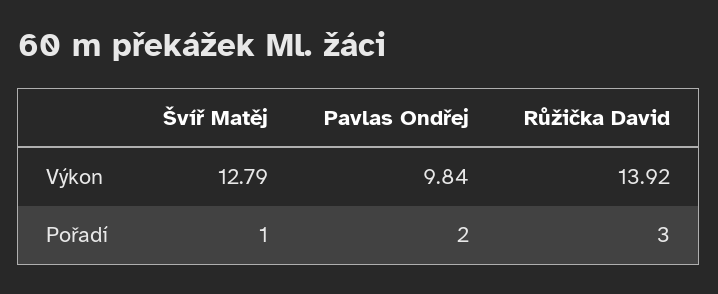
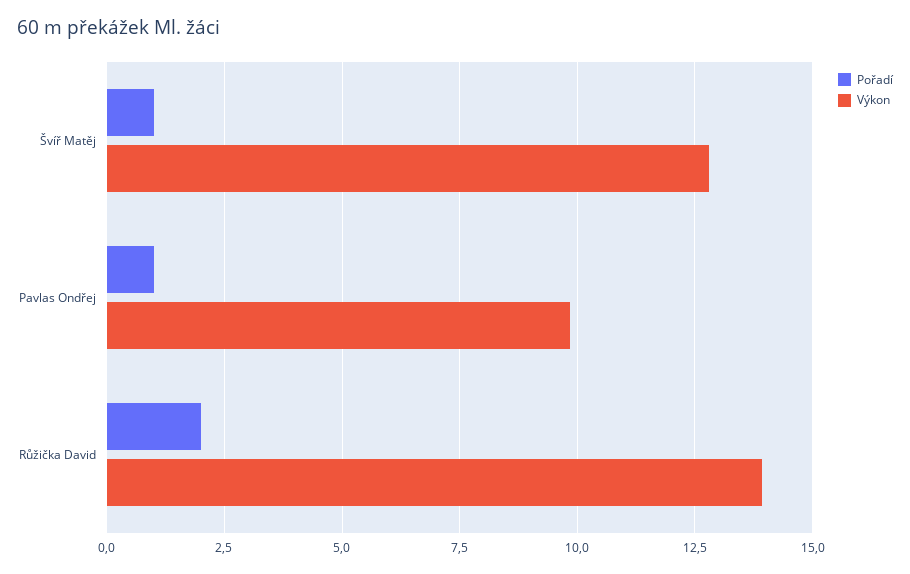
Pořadí, Pavlas Ondřej: 2 -> 1
Pořadí, Růžička David: 3 -> 2

